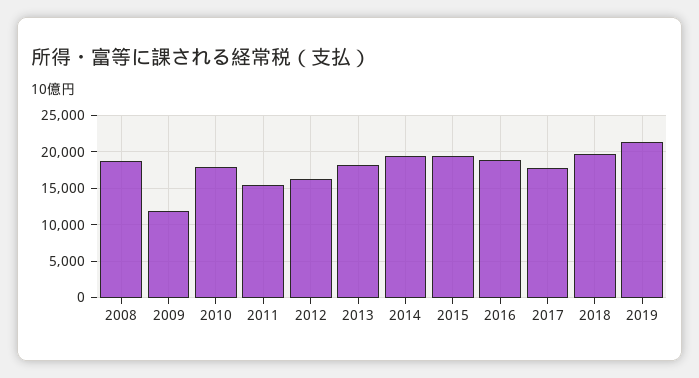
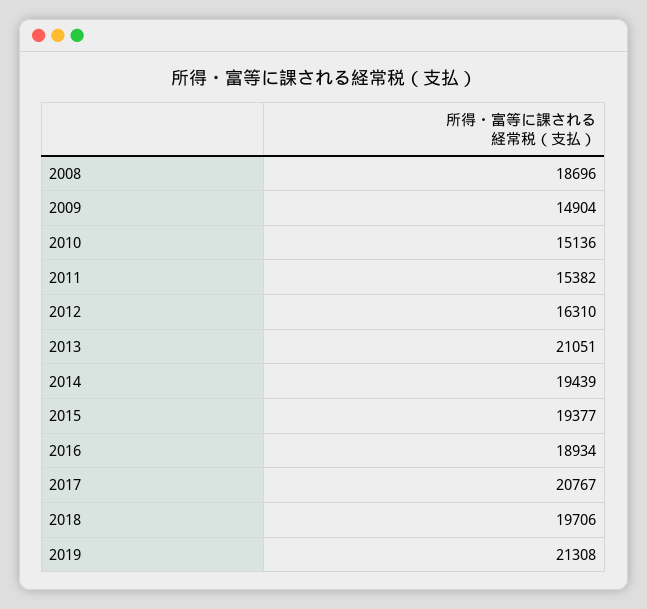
2009: 12000 -> 14904
2010: 18000 -> 15136
2013: 18000 -> 21051
2017: 18000 -> 20767

